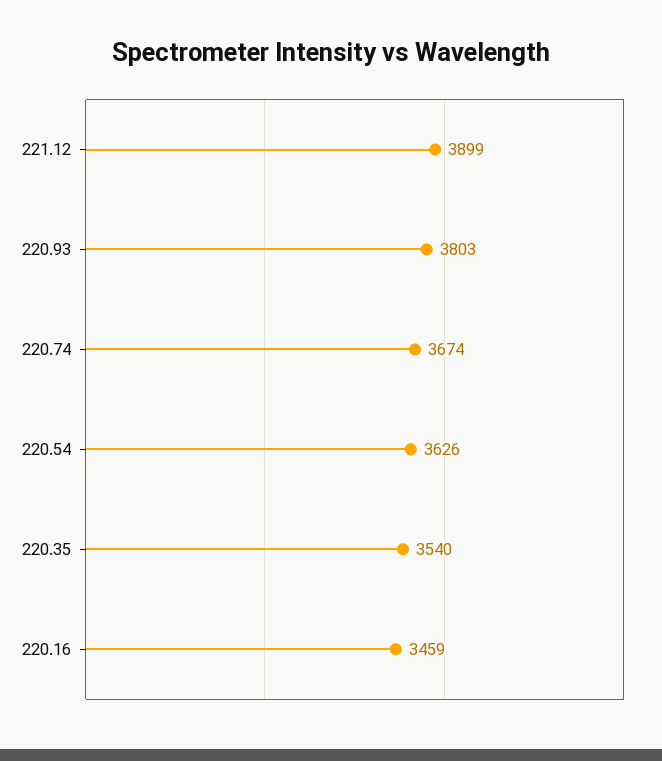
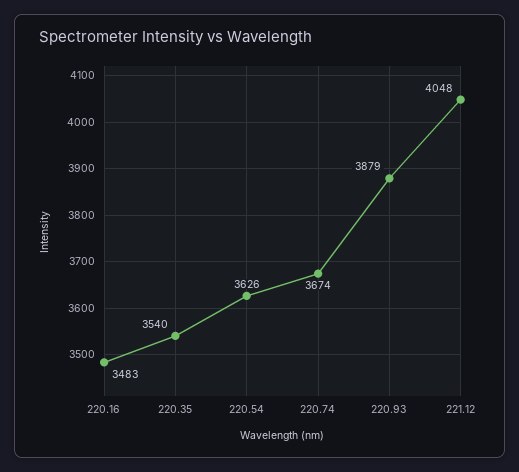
221.12: 3899 -> 4048
220.93: 3803 -> 3879
220.16: 3459 -> 3483

